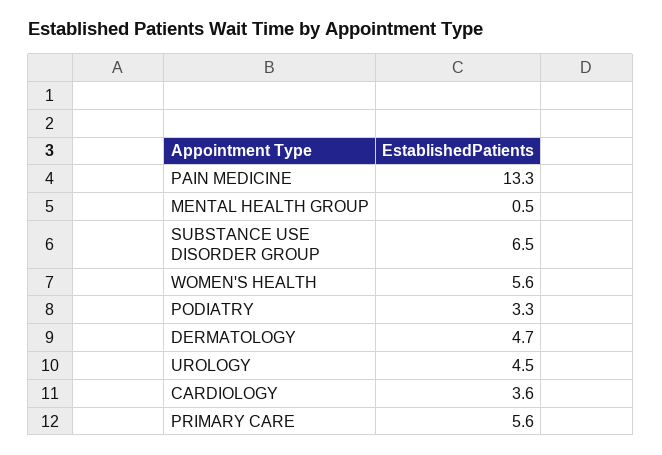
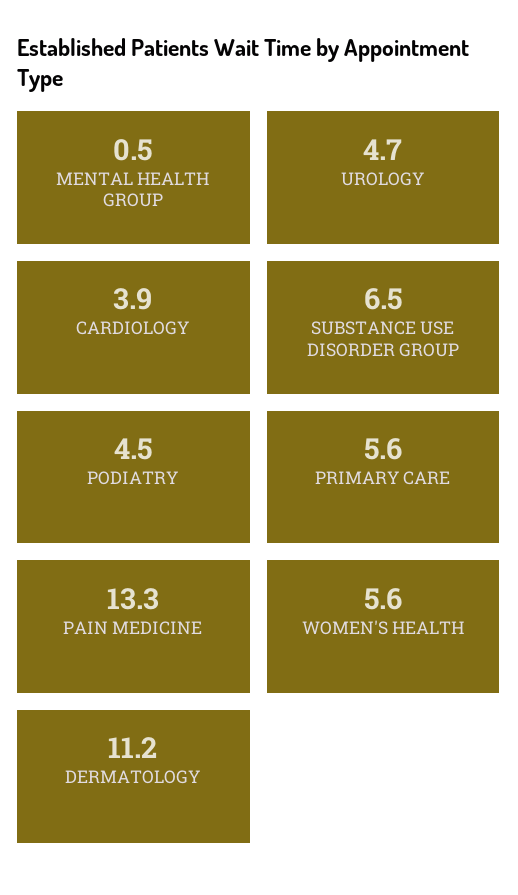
PODIATRY: 3.3 -> 4.5
DERMATOLOGY: 4.7 -> 11.2
UROLOGY: 4.5 -> 4.7
CARDIOLOGY: 3.6 -> 3.9

